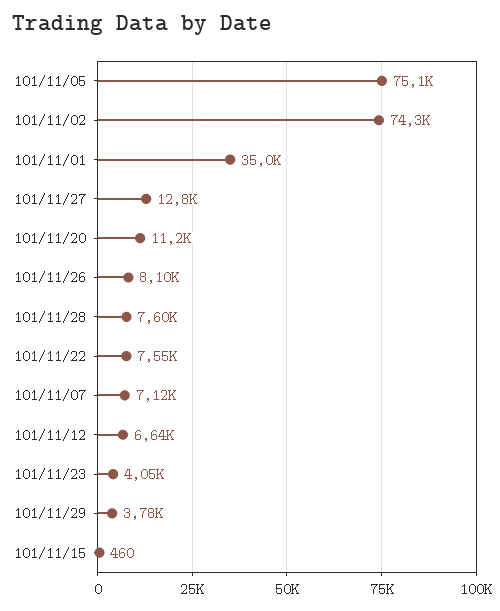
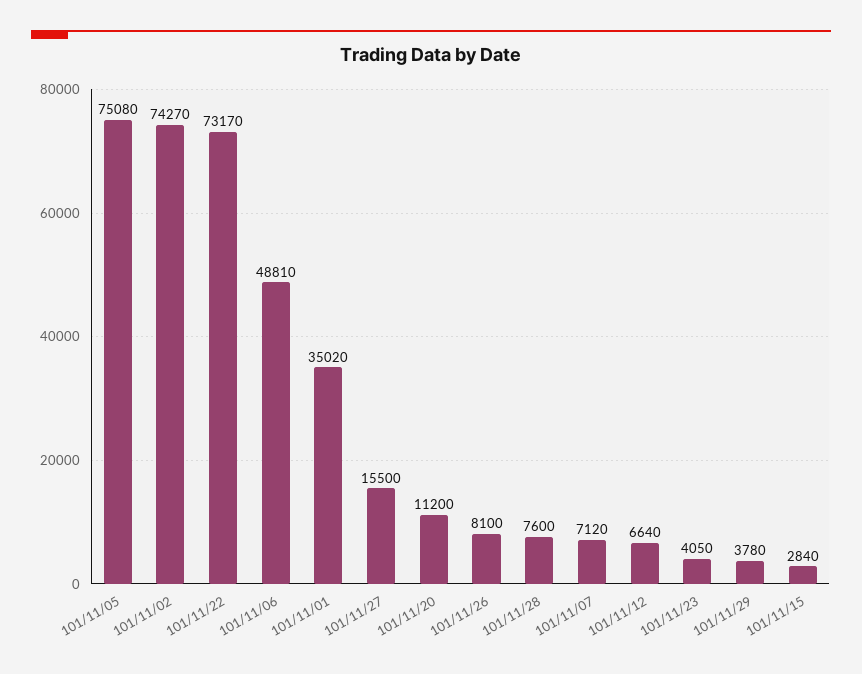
101/11/27: 12800 -> 15500
101/11/22: 7550 -> 73170
101/11/15: 460 -> 2840
101/11/06: none -> 48810

